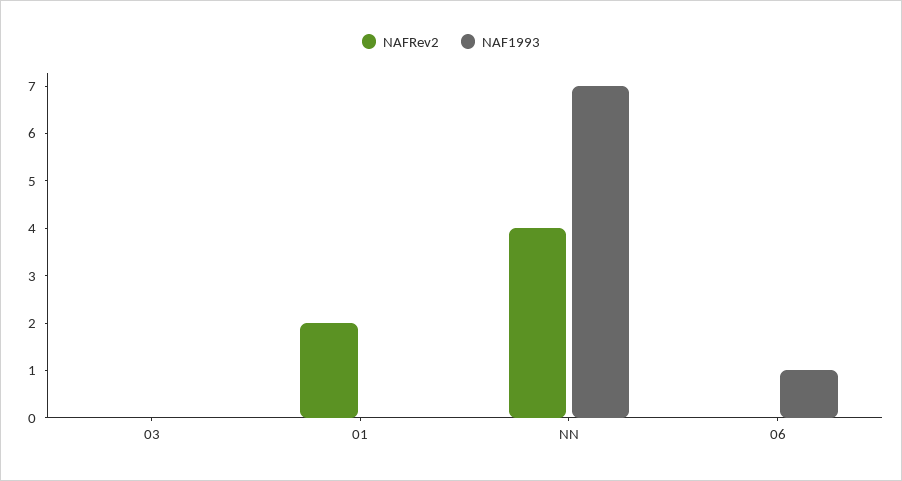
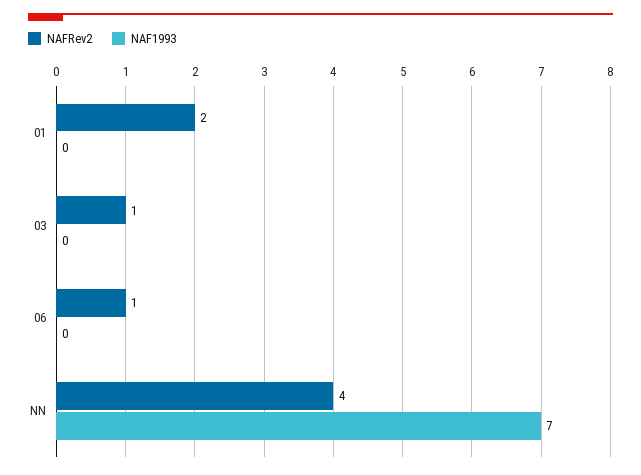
NAFRev2, 03: 0 -> 1
NAFRev2, 06: 0 -> 1
NAF1993, 06: 1 -> 0

